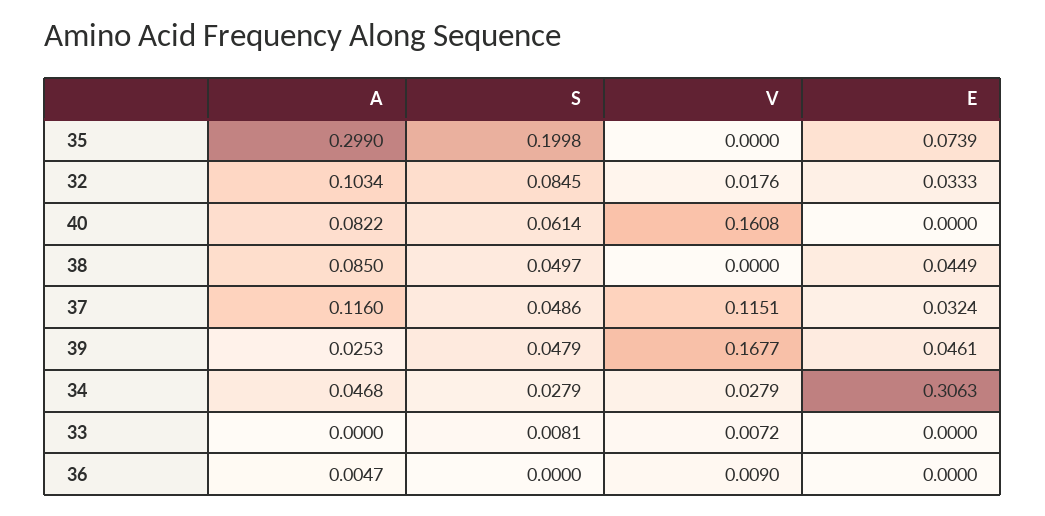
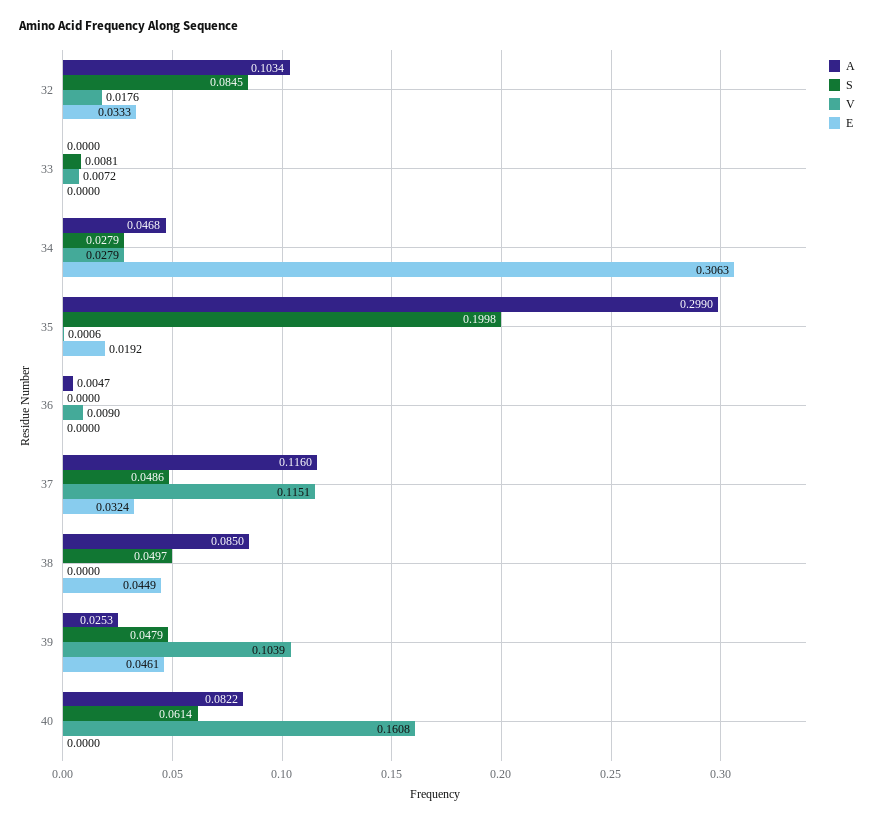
V, 35: 0 -> 0.0006
E, 35: 0.0739 -> 0.0192
V, 39: 0.1677 -> 0.1039

